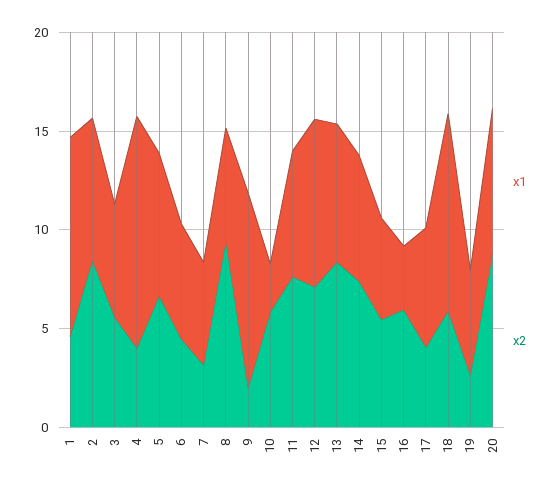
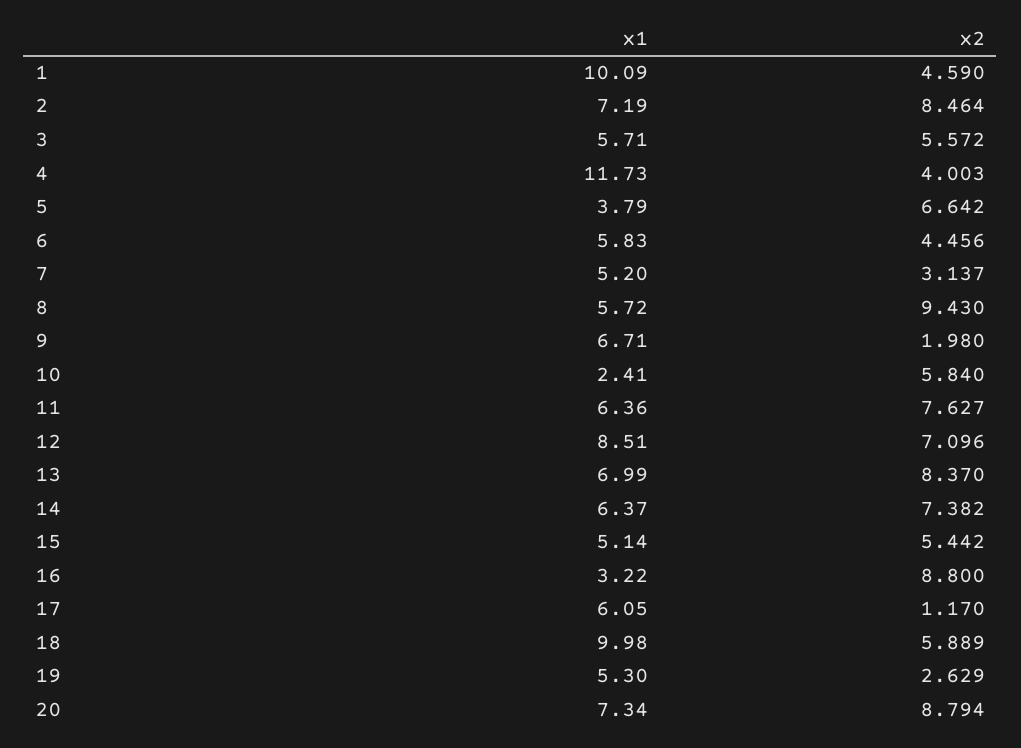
x1, 5: 7 -> 3.79
x1, 9: 10 -> 6.71
x2, 16: 6 -> 8.8
x2, 17: 4 -> 1.17

